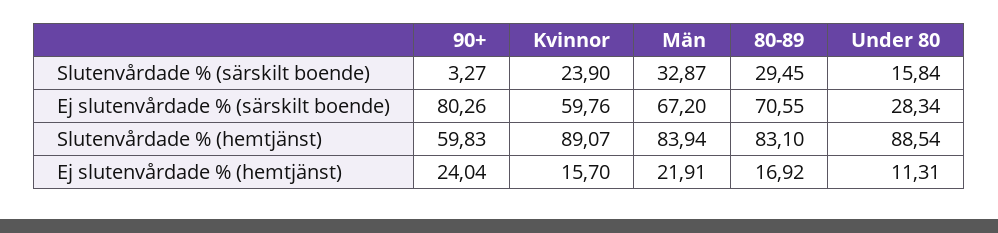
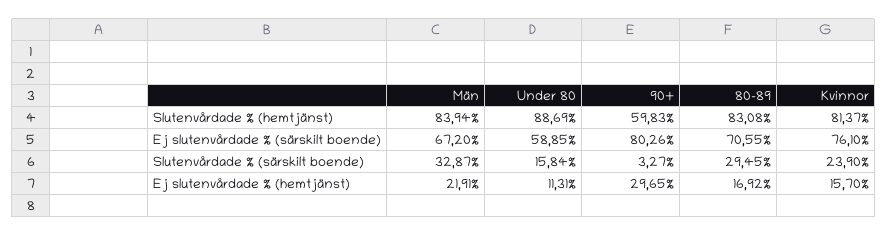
Kvinnor, Ej slutenvårdade % (särskilt boende): 59.76 -> 76.1
Under 80, Ej slutenvårdade % (särskilt boende): 28.34 -> 58.85
Kvinnor, Slutenvårdade % (hemtjänst): 89.07 -> 81.37
80-89, Slutenvårdade % (hemtjänst): 83.1 -> 83.08
Under 80, Slutenvårdade % (hemtjänst): 88.54 -> 88.69
90+, Ej slutenvårdade % (hemtjänst): 24.04 -> 29.65

